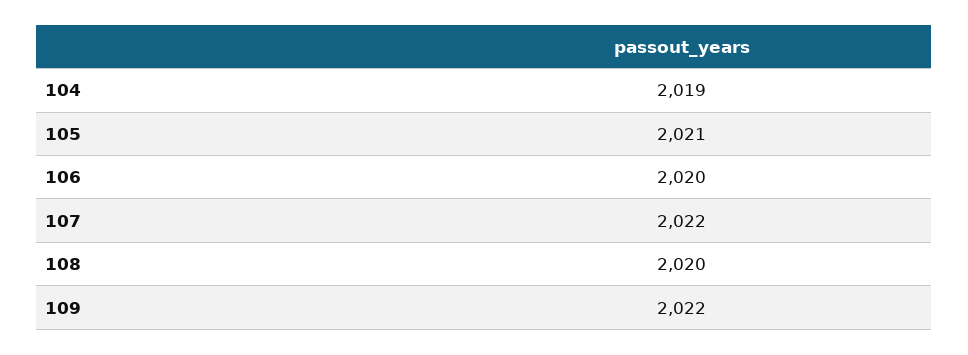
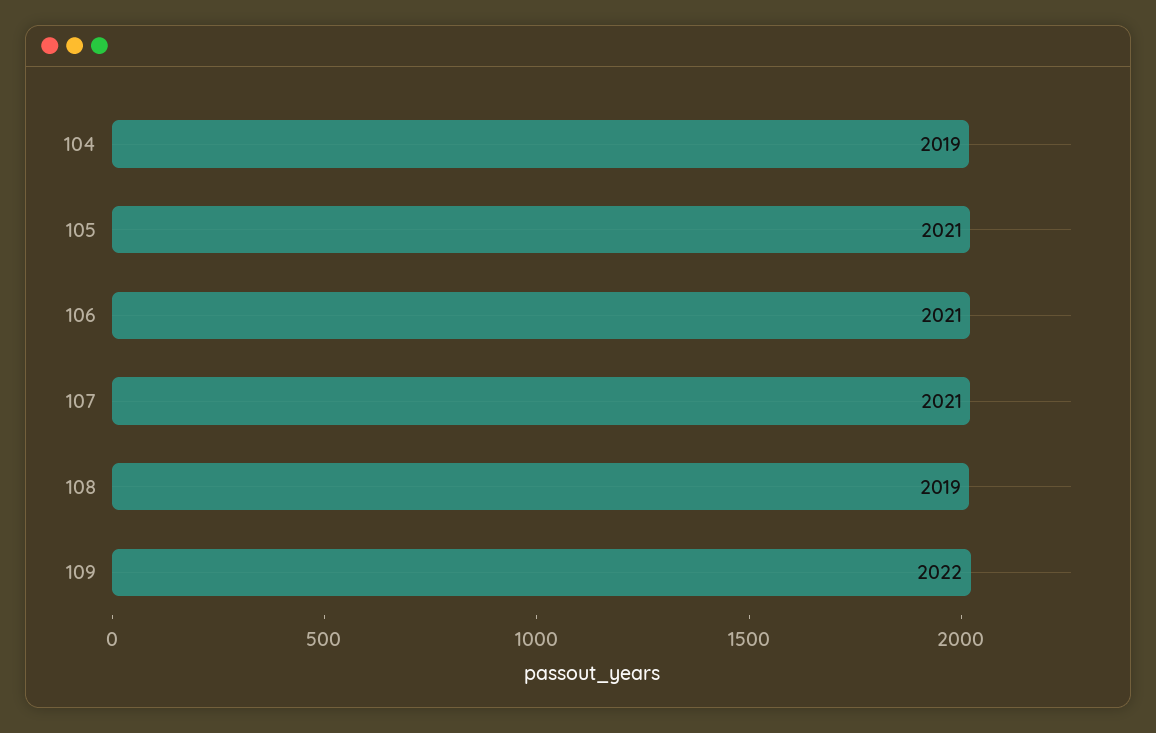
106: 2020 -> 2021
107: 2022 -> 2021
108: 2020 -> 2019

